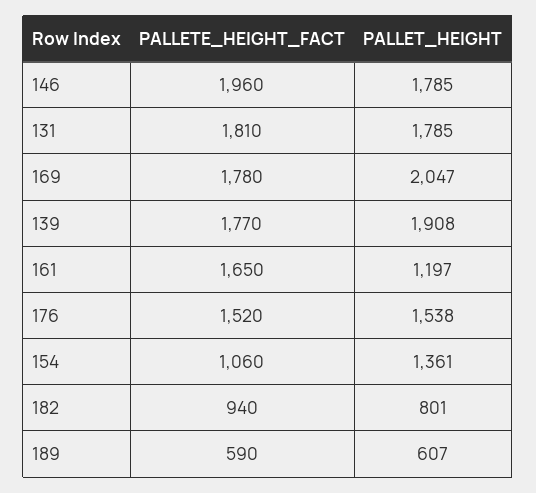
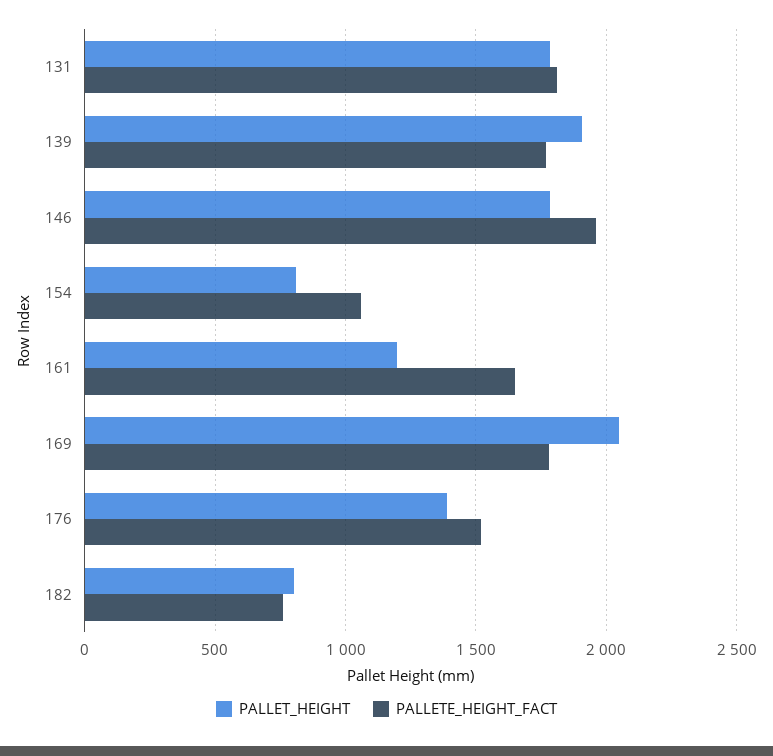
PALLET_HEIGHT, 176: 1538 -> 1400
PALLET_HEIGHT, 154: 1361 -> 800
PALLETE_HEIGHT_FACT, 182: 940 -> 750
PALLETE_HEIGHT_FACT, 189: 590 -> none
PALLET_HEIGHT, 189: 607 -> none

